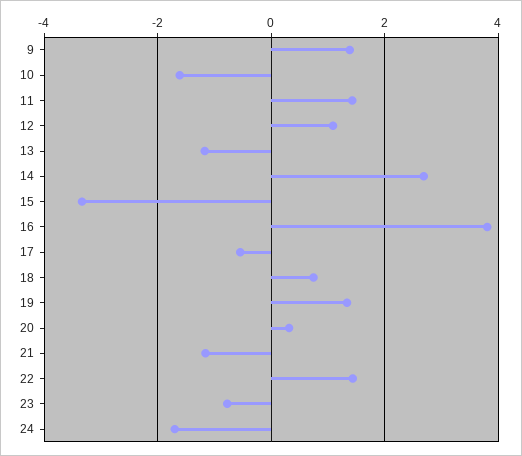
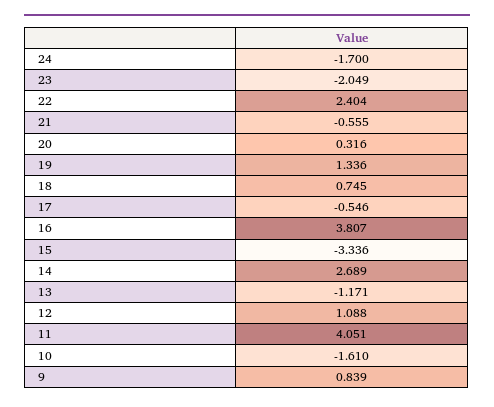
9: 1.4 -> 0.839
11: 1.4 -> 4.051
21: -1.2 -> -0.555
22: 1.4 -> 2.404
23: -0.8 -> -2.049

